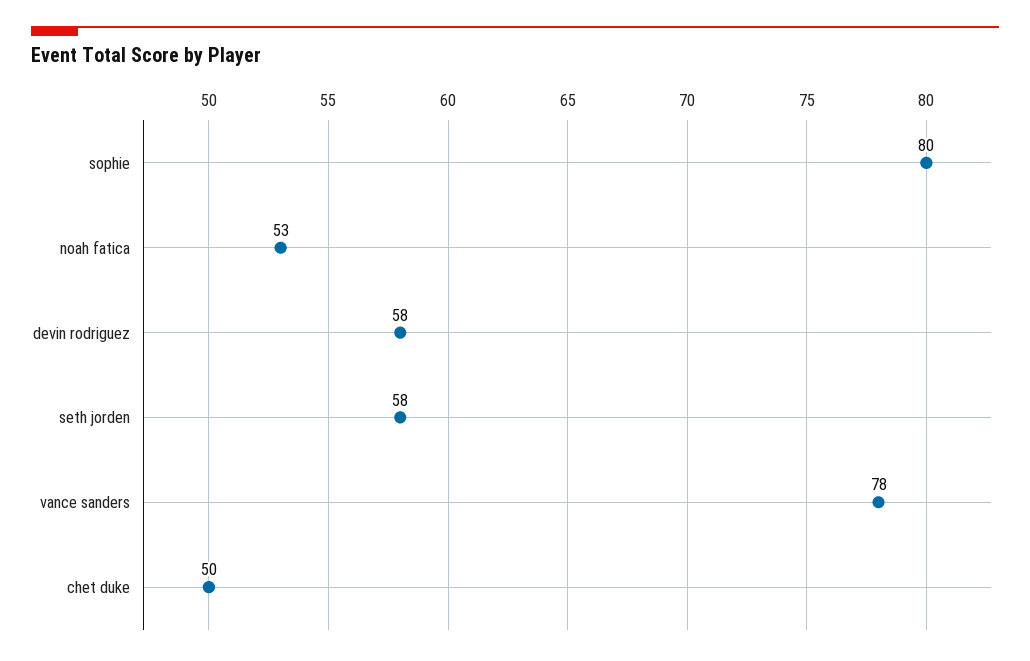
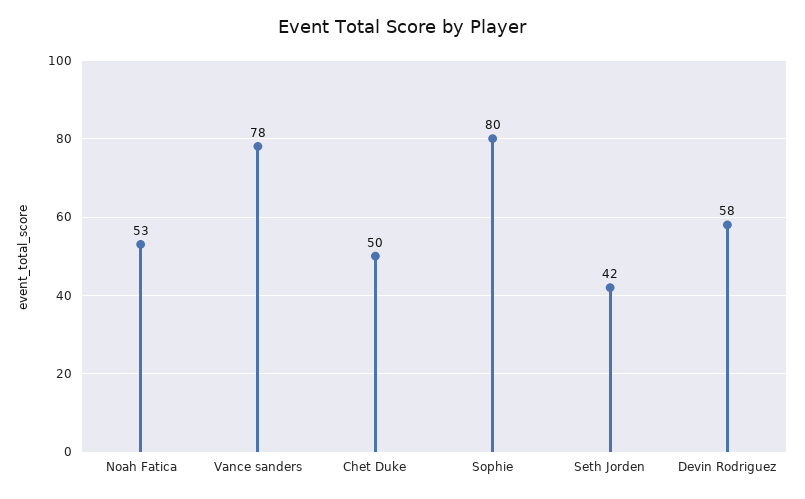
seth jorden: 58 -> 42

